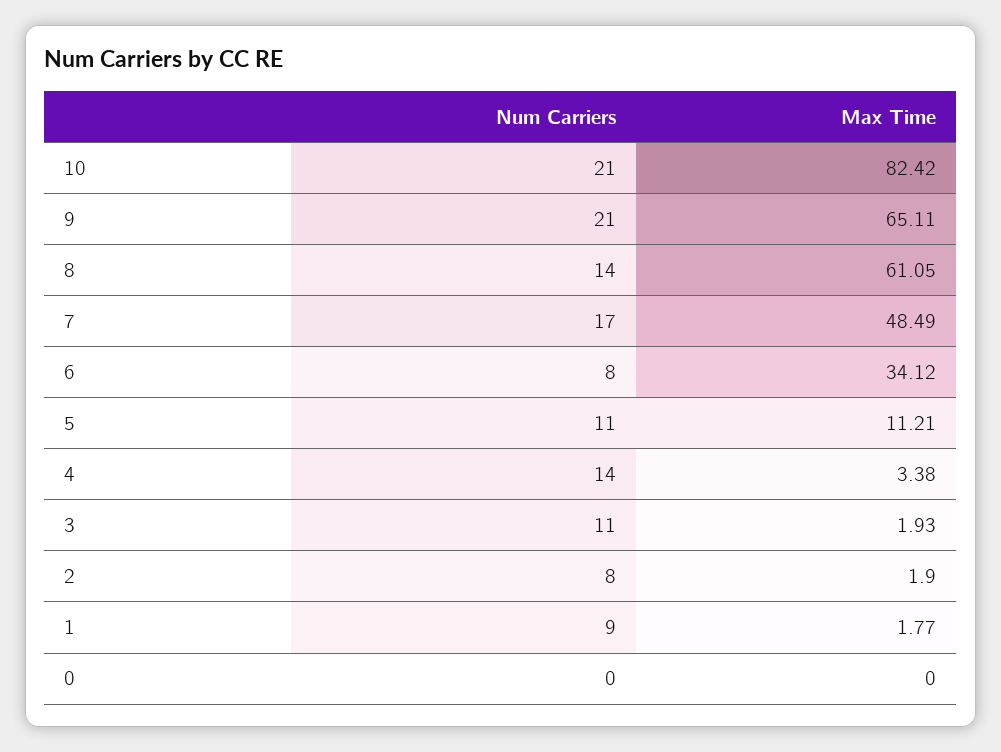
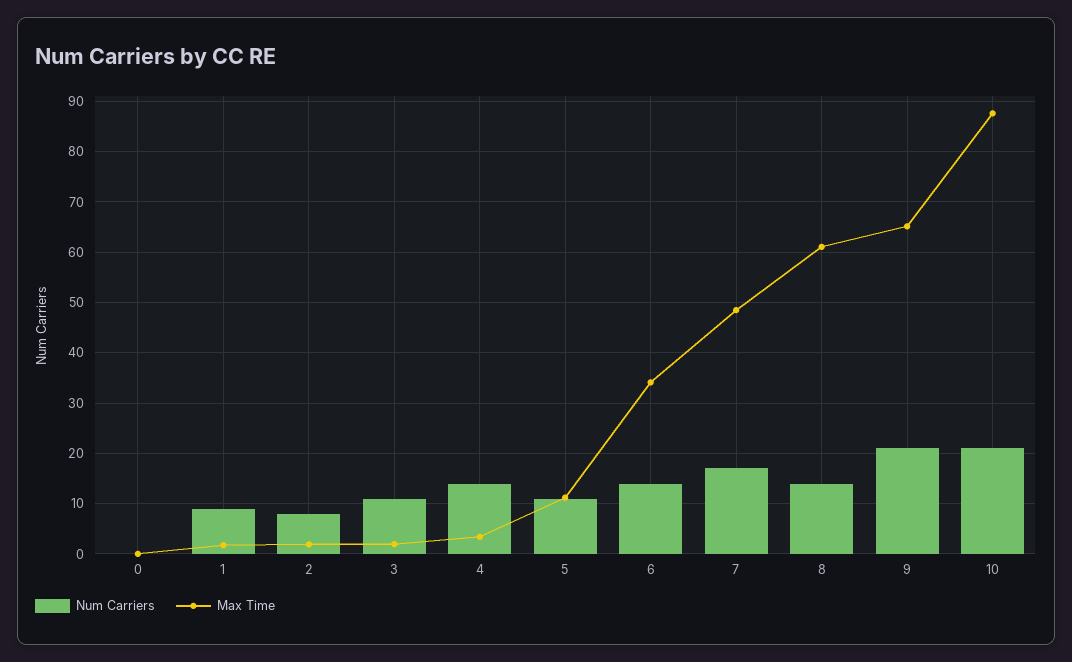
Max Time, 10: 82.42 -> 88
Num Carriers, 6: 8 -> 14

